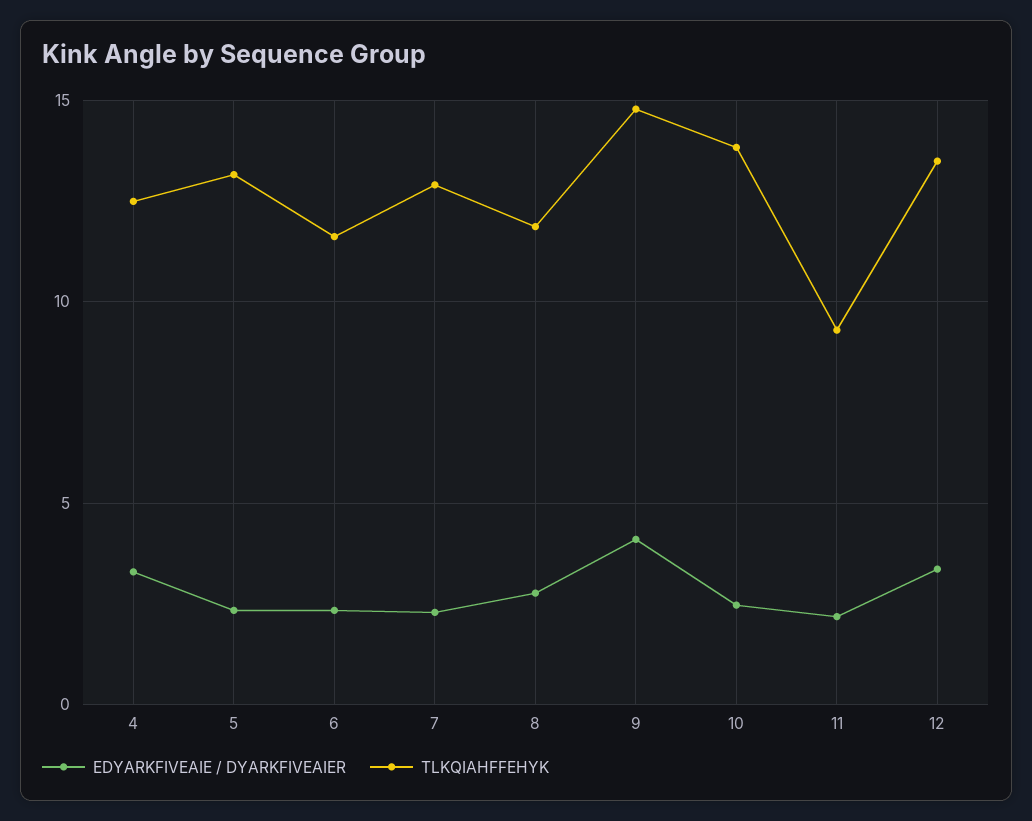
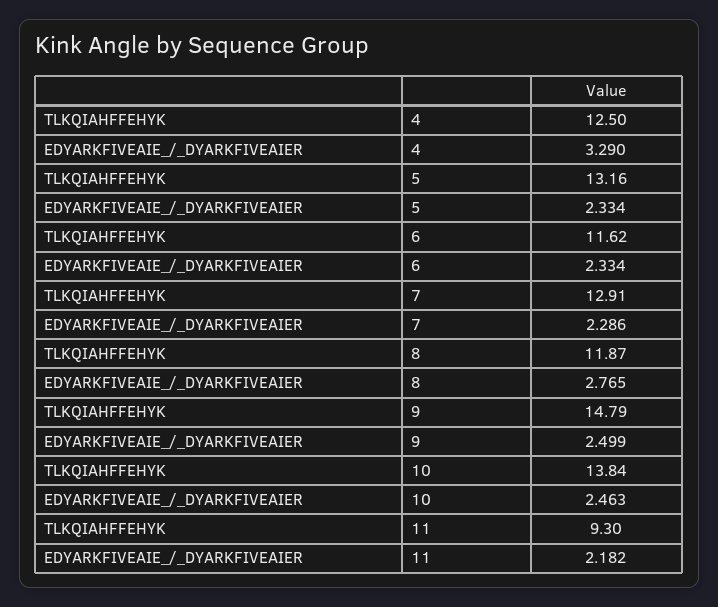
EDYARKFIVEAIE / DYARKFIVEAIER, 9: 4 -> 2.499
EDYARKFIVEAIE / DYARKFIVEAIER, 12: 3.5 -> none
TLKQIAHFFEHYK, 12: 13.5 -> none

